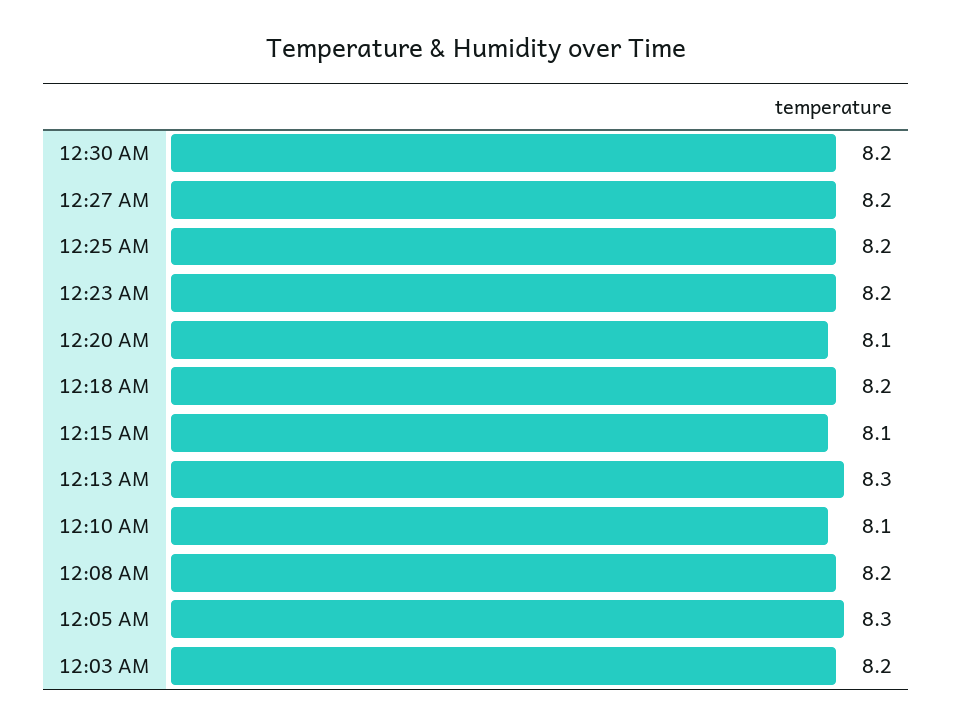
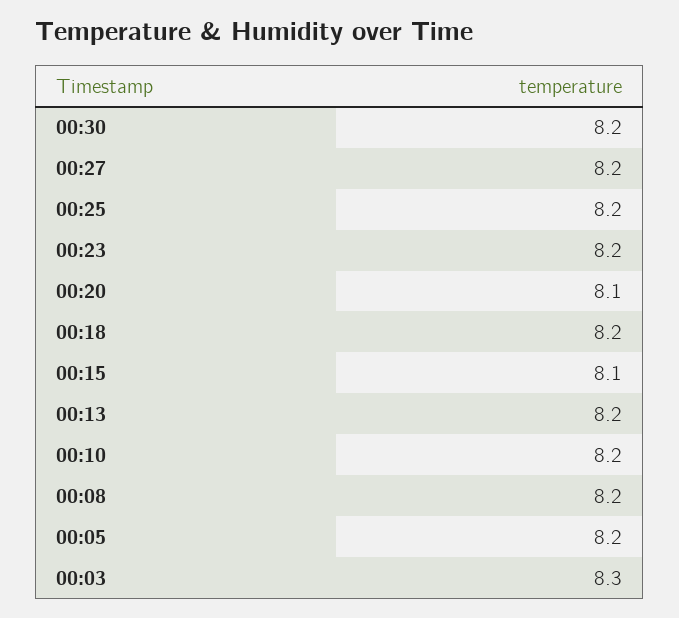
12:13 AM: 8.3 -> 8.2
12:10 AM: 8.1 -> 8.2
12:05 AM: 8.3 -> 8.2
12:03 AM: 8.2 -> 8.3

